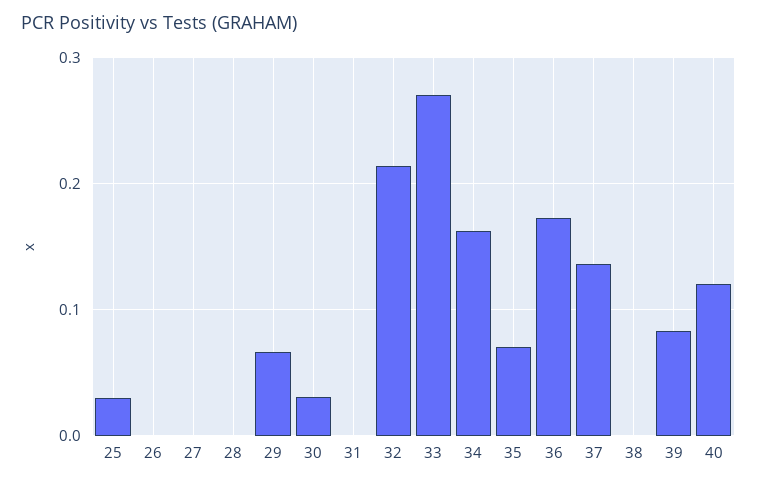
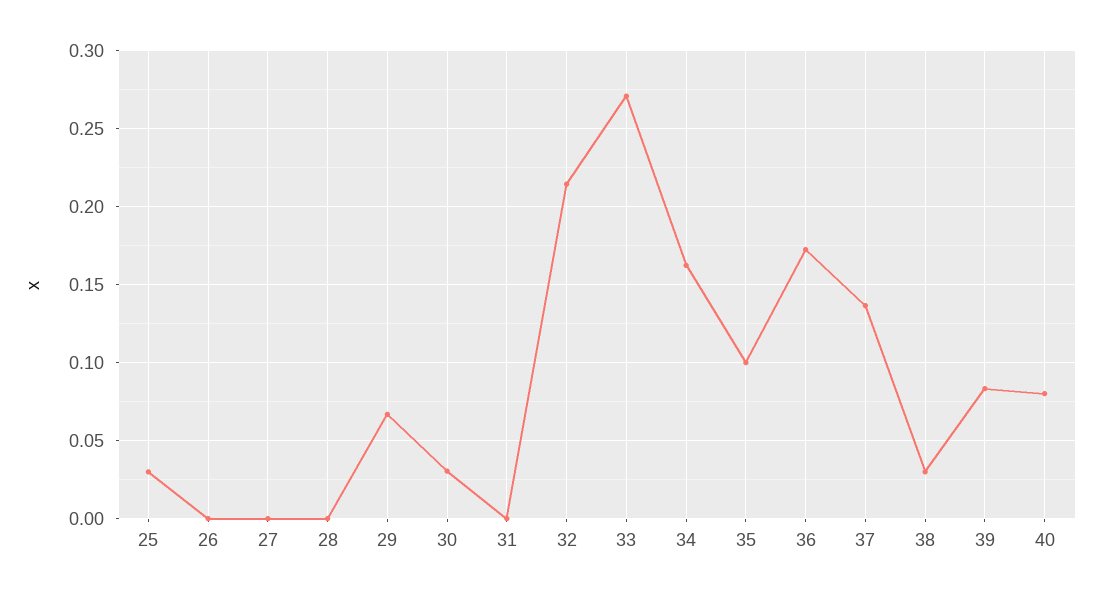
35: 0.07 -> 0.1
38: 0 -> 0.03
40: 0.12 -> 0.08

